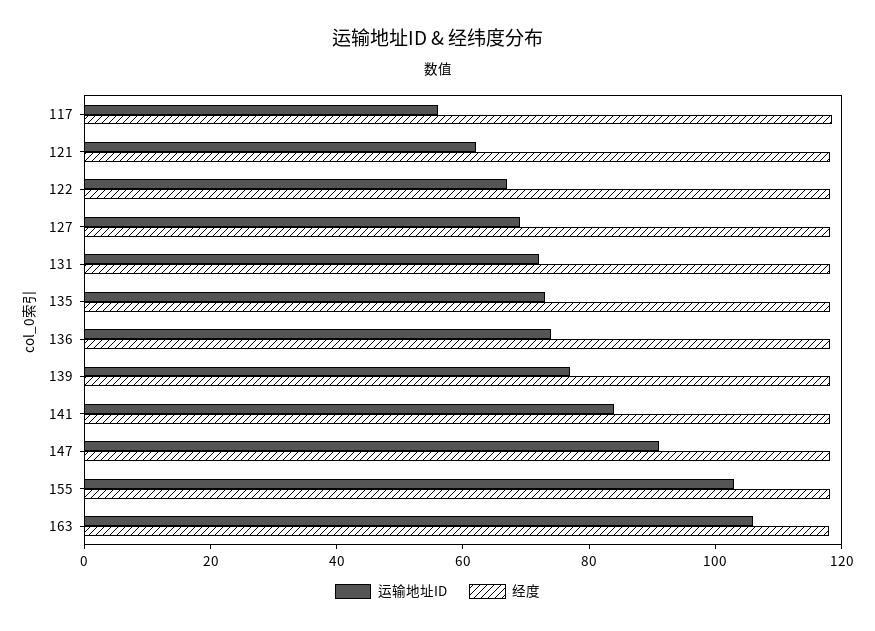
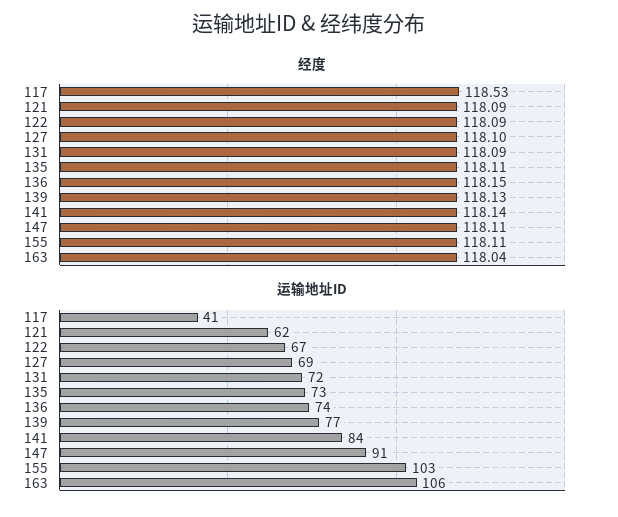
运输地址ID, 117: 55 -> 41

